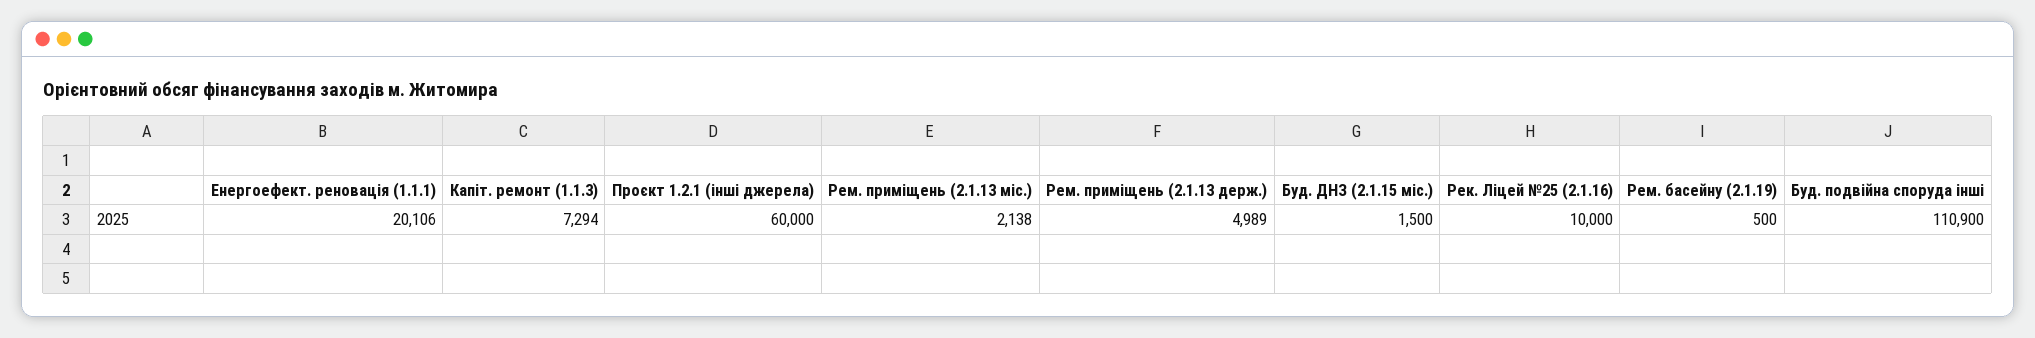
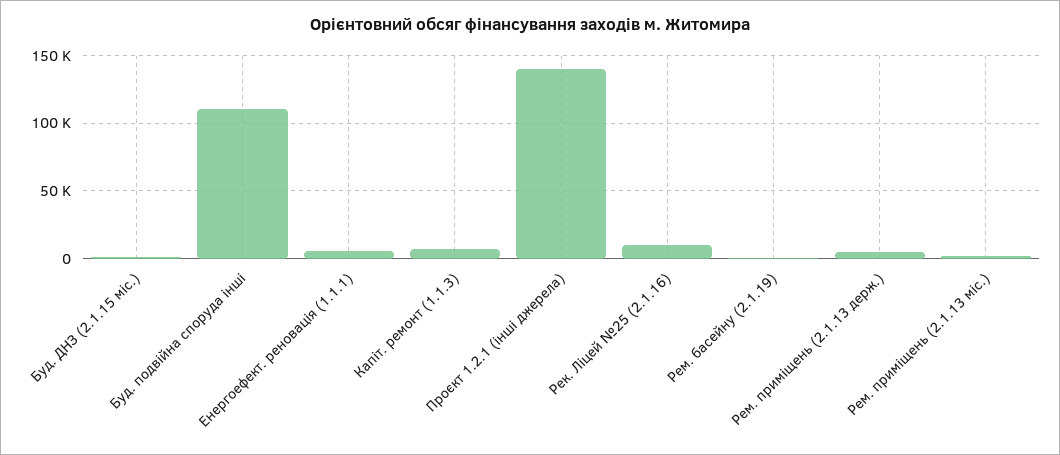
Енергоефект. реновація (1.1.1): 20106 -> 5000
Проєкт 1.2.1 (інші джерела): 60000 -> 140000

